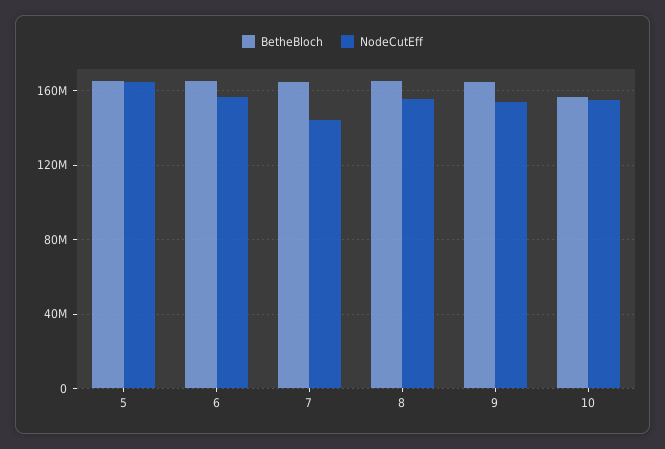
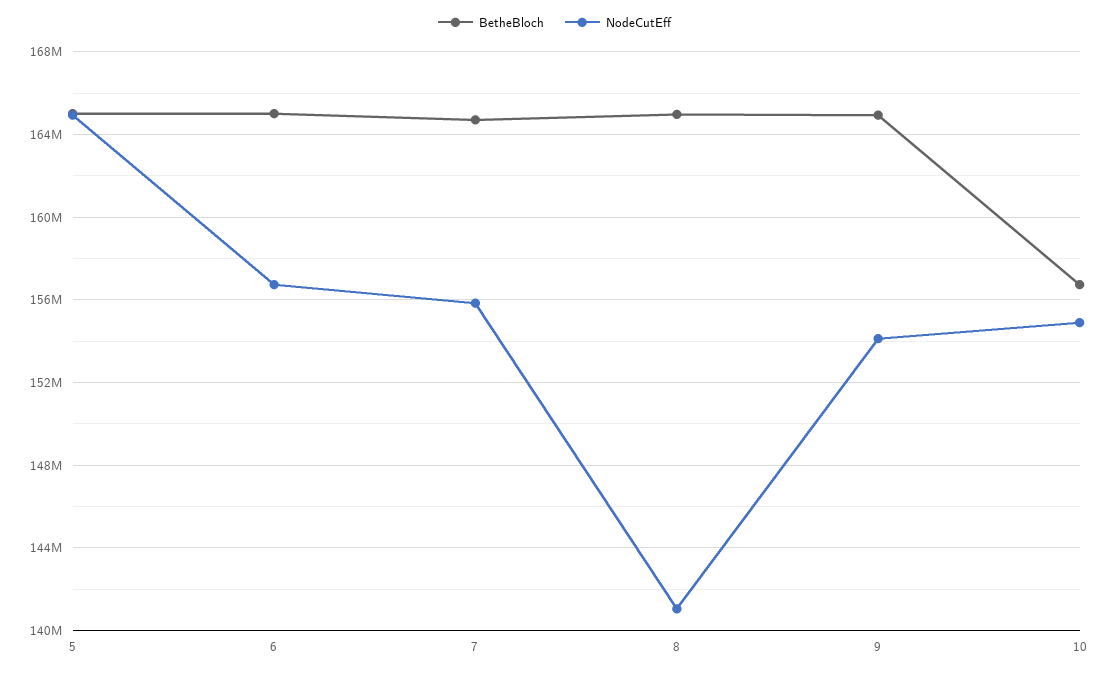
NodeCutEff, 7: 145000000 -> 156000000
NodeCutEff, 8: 155000000 -> 141000000

